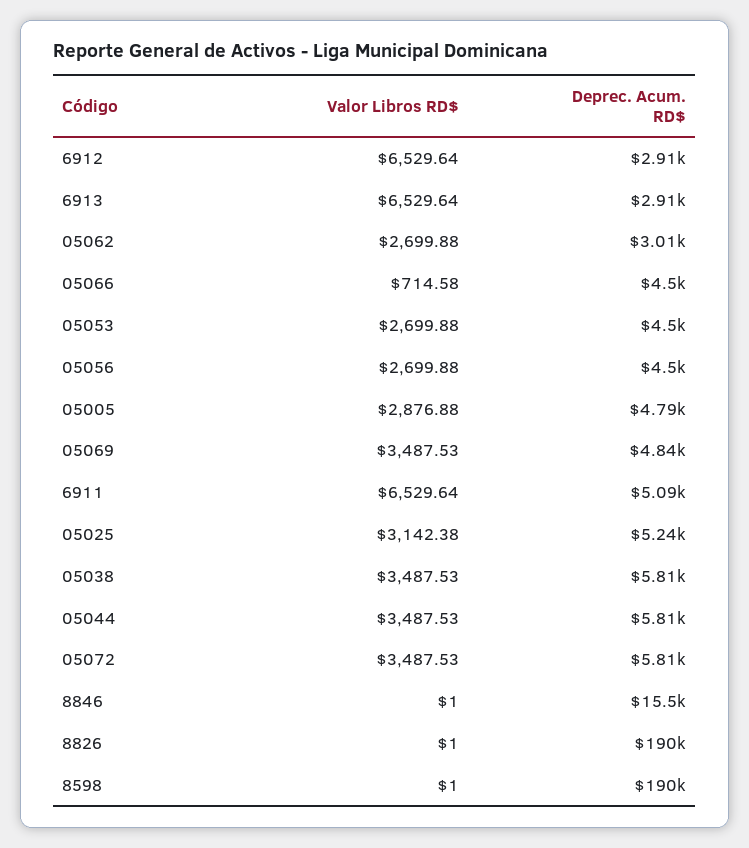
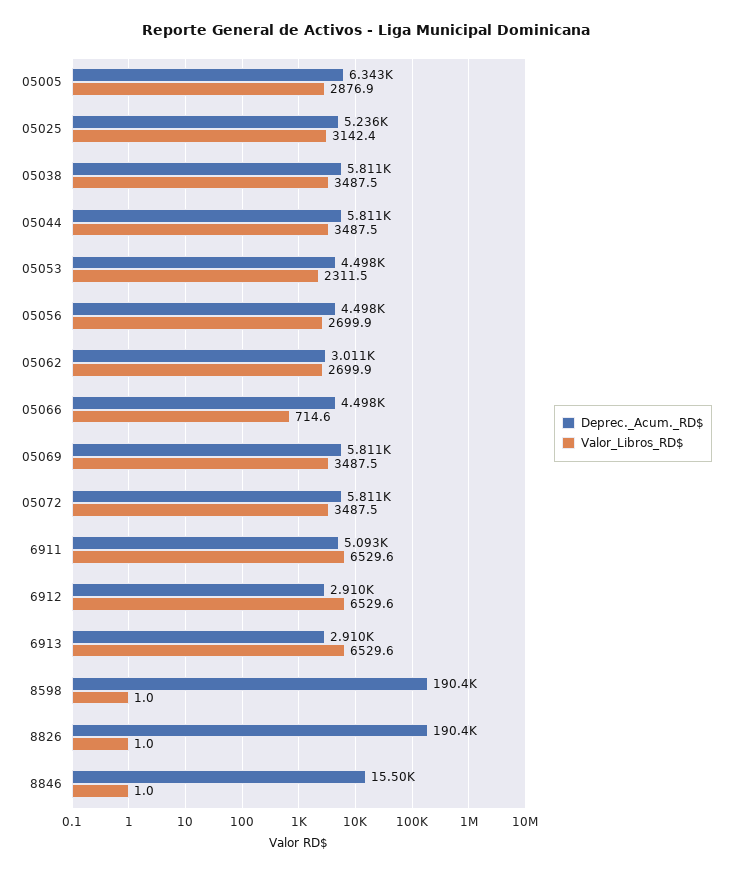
Valor Libros RD$, 05053: 2699.88 -> 2311.5
Deprec. Acum. RD$, 05005: 4790 -> 6343
Deprec. Acum. RD$, 05069: 4840 -> 5811

